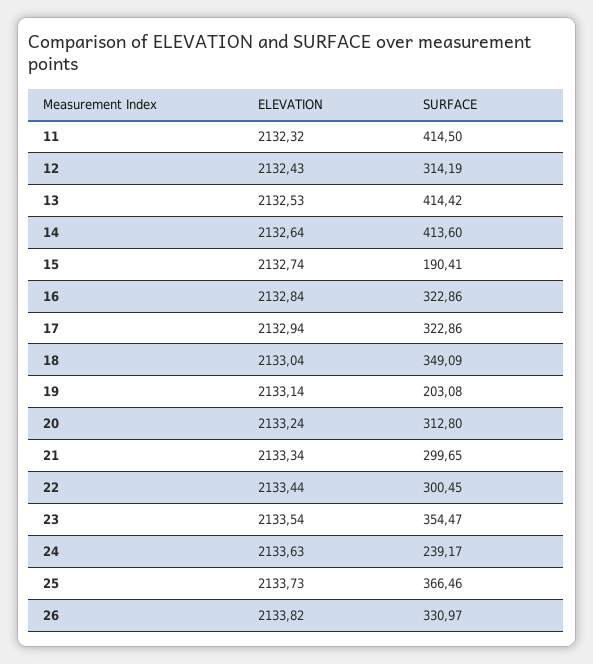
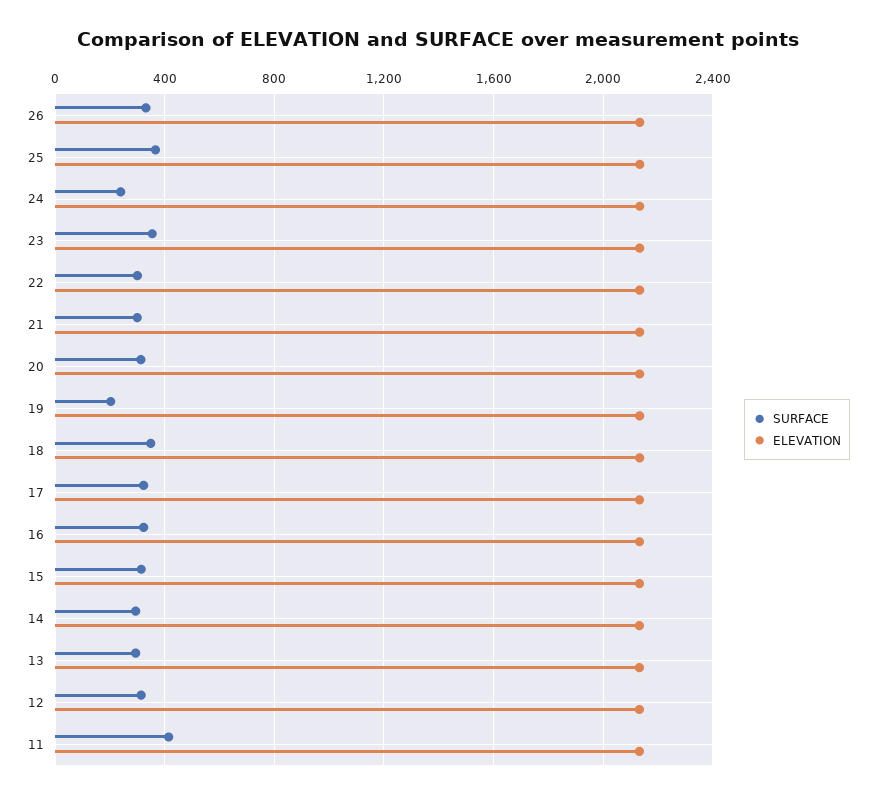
SURFACE, 13: 414.42 -> 300
SURFACE, 14: 413.6 -> 300
SURFACE, 15: 190.41 -> 300

